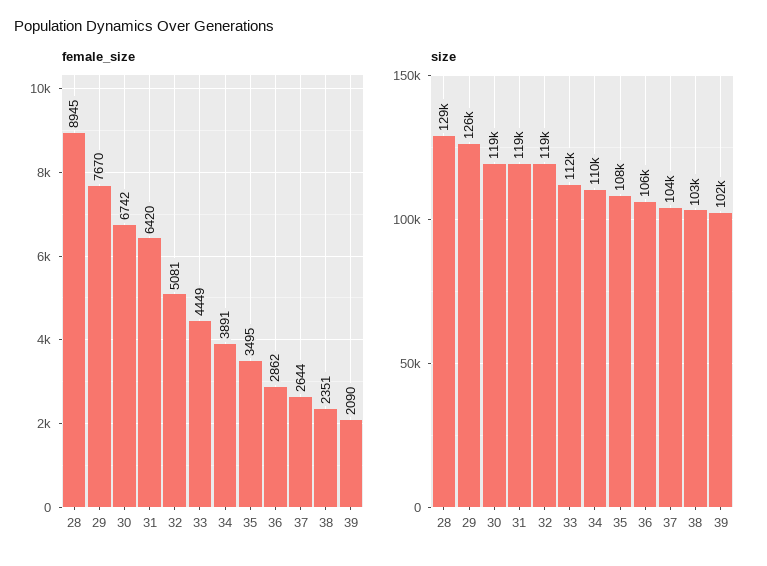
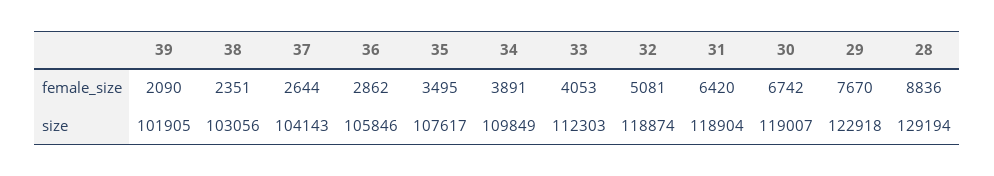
female_size, 28: 8945 -> 8836
female_size, 33: 4449 -> 4053
size, 29: 126000 -> 122918

